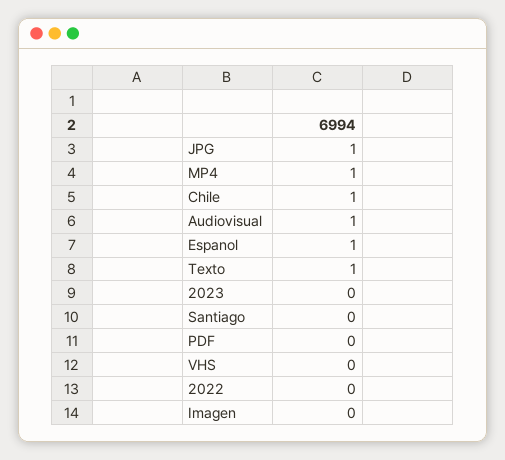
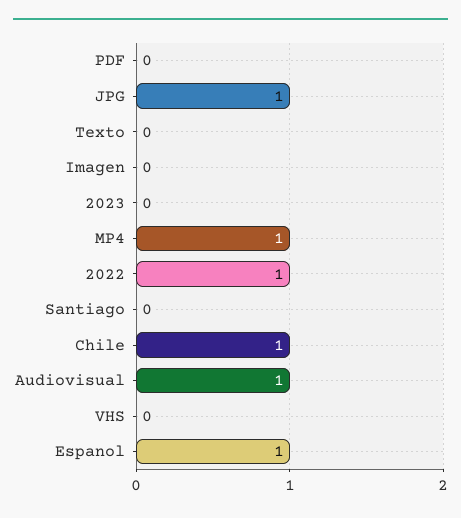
Texto: 1 -> 0
2022: 0 -> 1

